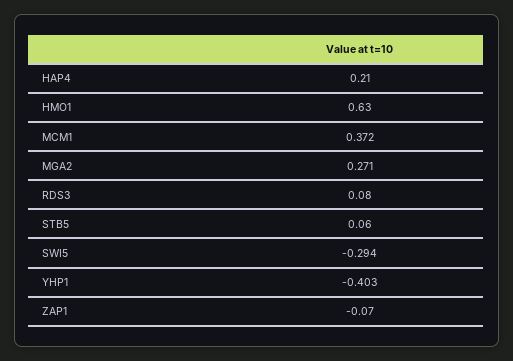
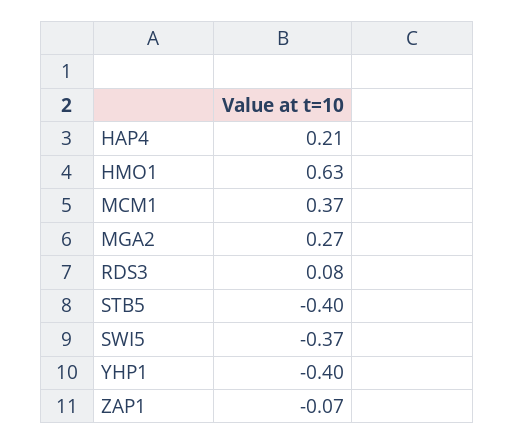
STB5: 0.06 -> -0.4
SWI5: -0.294 -> -0.37

